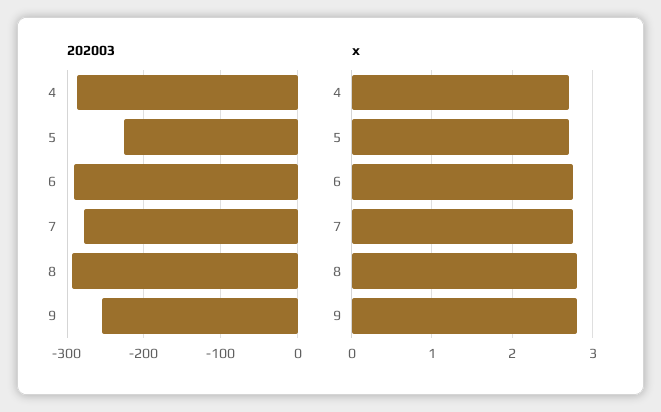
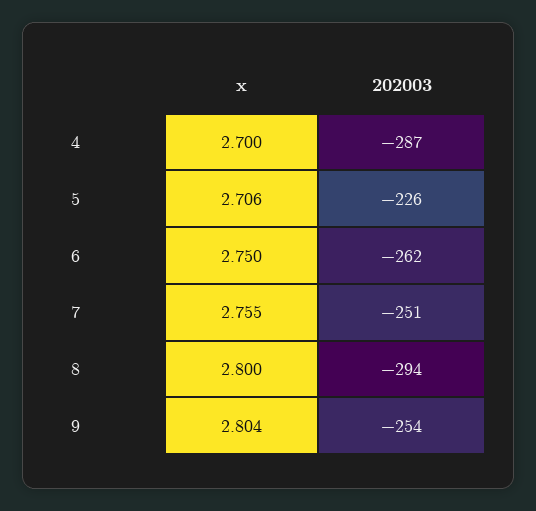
202003, 6: -290 -> -262
202003, 7: -280 -> -251

